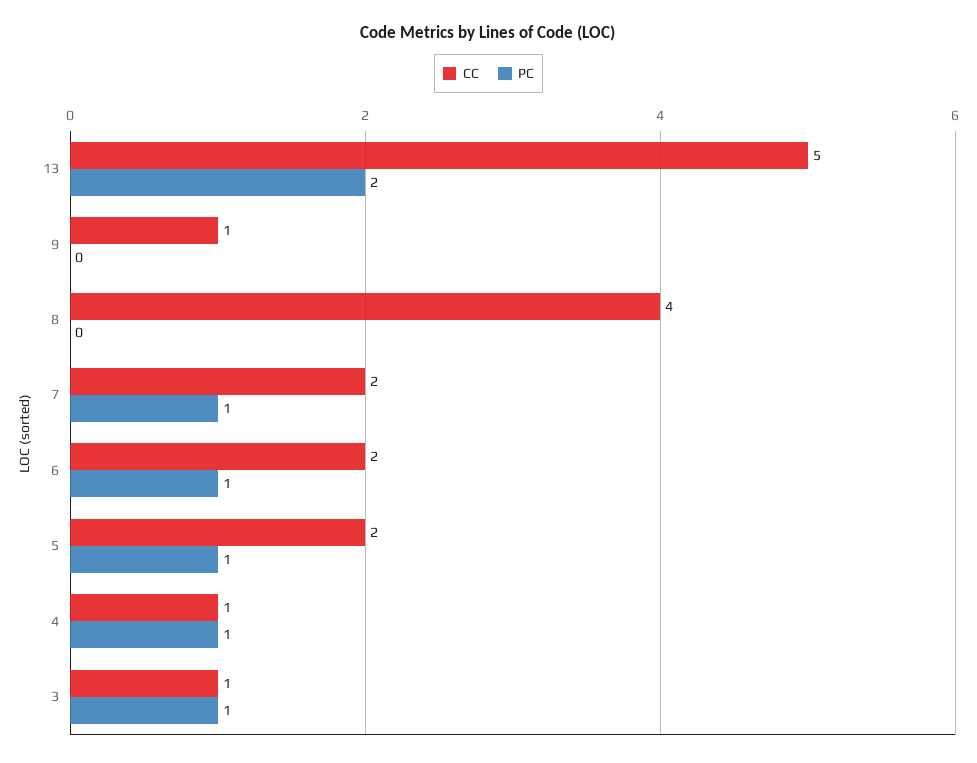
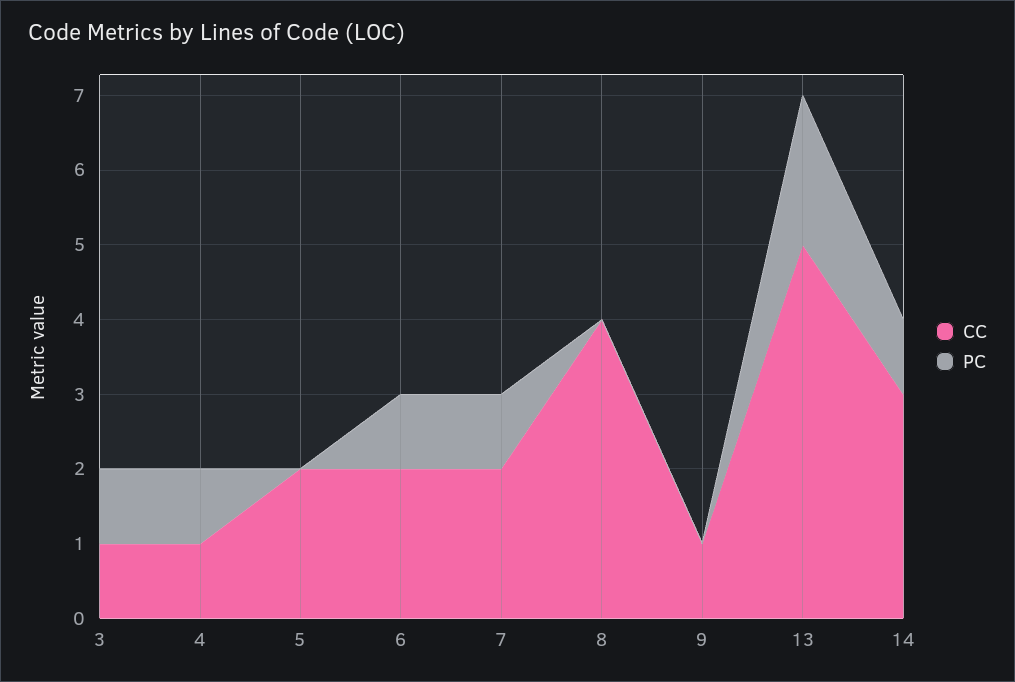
PC, 5: 1 -> 0
CC, 14: none -> 3
PC, 14: none -> 1

